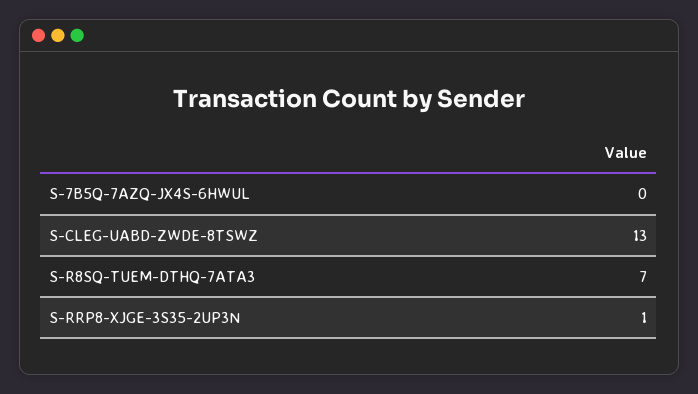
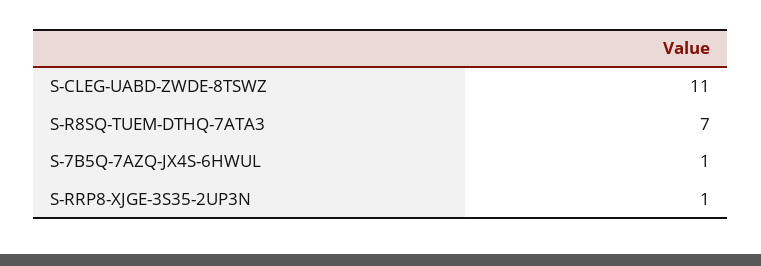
S-7B5Q-7AZQ-JX4S-6HWUL: 0 -> 1
S-CLEG-UABD-ZWDE-8TSWZ: 13 -> 11

